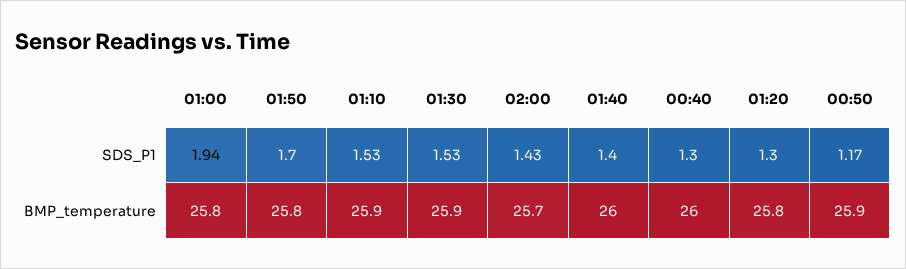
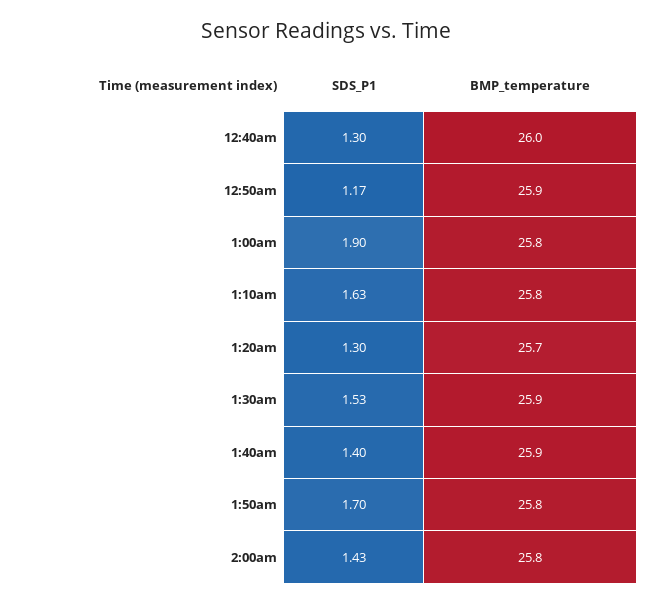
01:00, SDS_P1: 1.94 -> 1.9
01:10, SDS_P1: 1.53 -> 1.63
01:10, BMP_temperature: 25.9 -> 25.8
02:00, BMP_temperature: 25.7 -> 25.8
01:40, BMP_temperature: 26 -> 25.9
01:20, BMP_temperature: 25.8 -> 25.7

